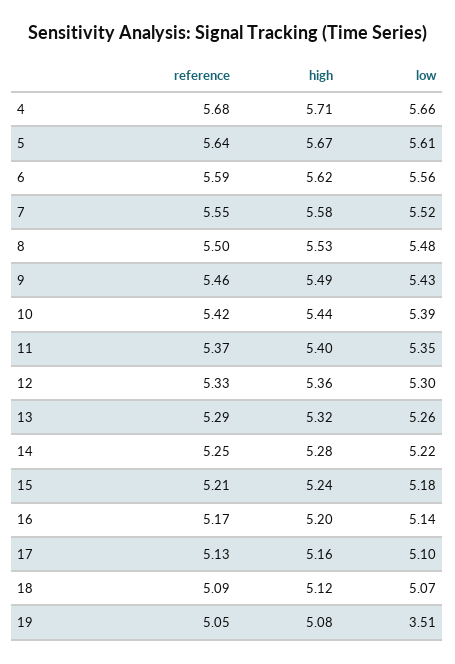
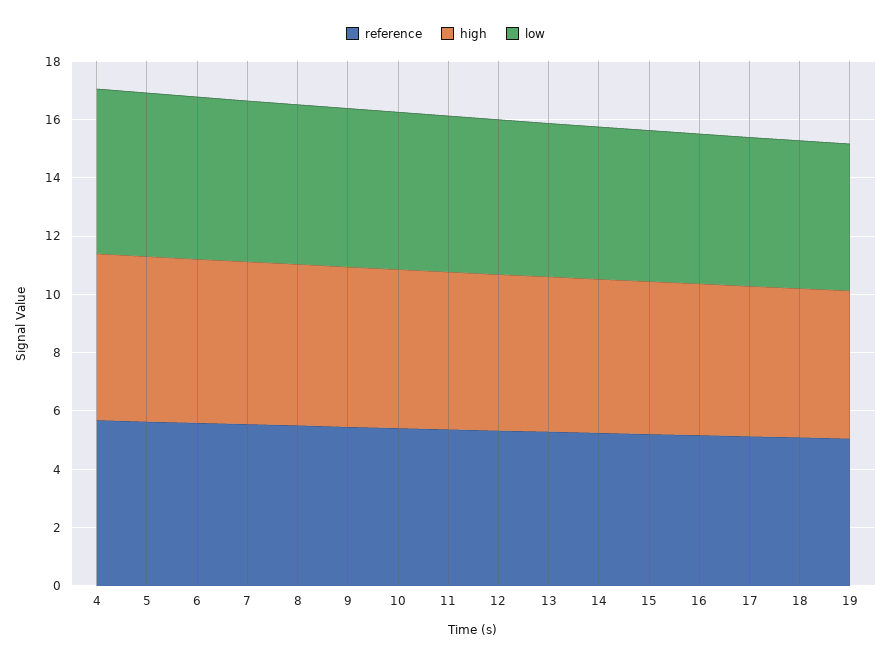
low, 19: 3.51 -> 5

